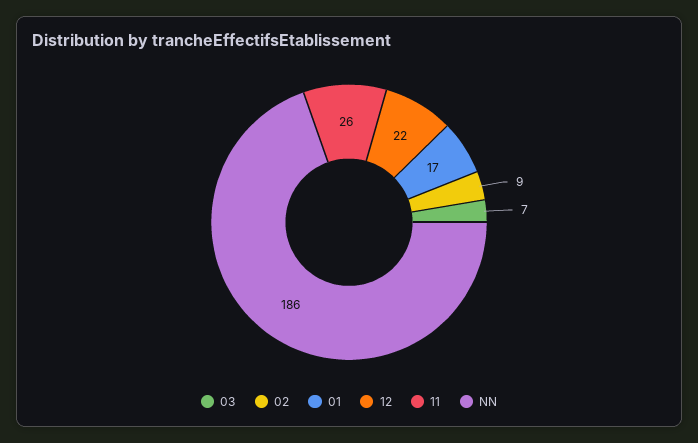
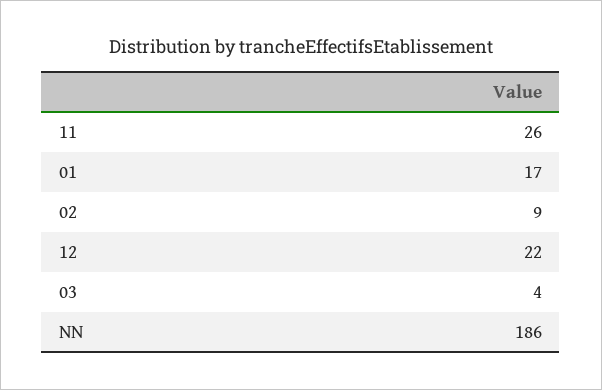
03: 7 -> 4

